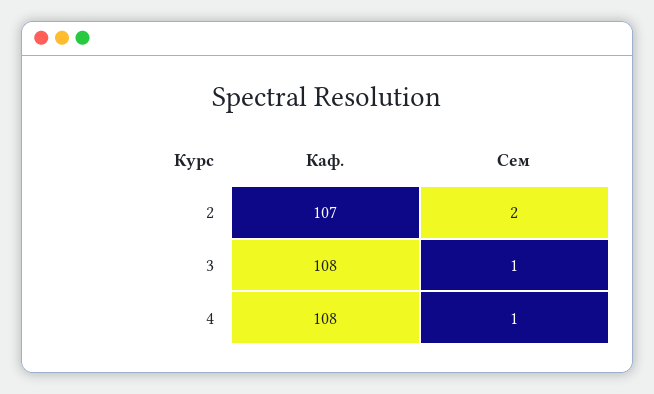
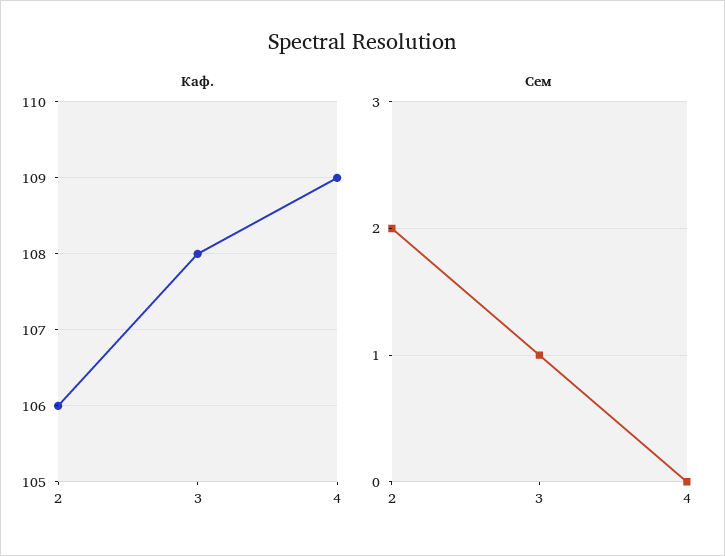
Каф., 2: 107 -> 106
Каф., 4: 108 -> 109
Сем, 4: 1 -> 0

